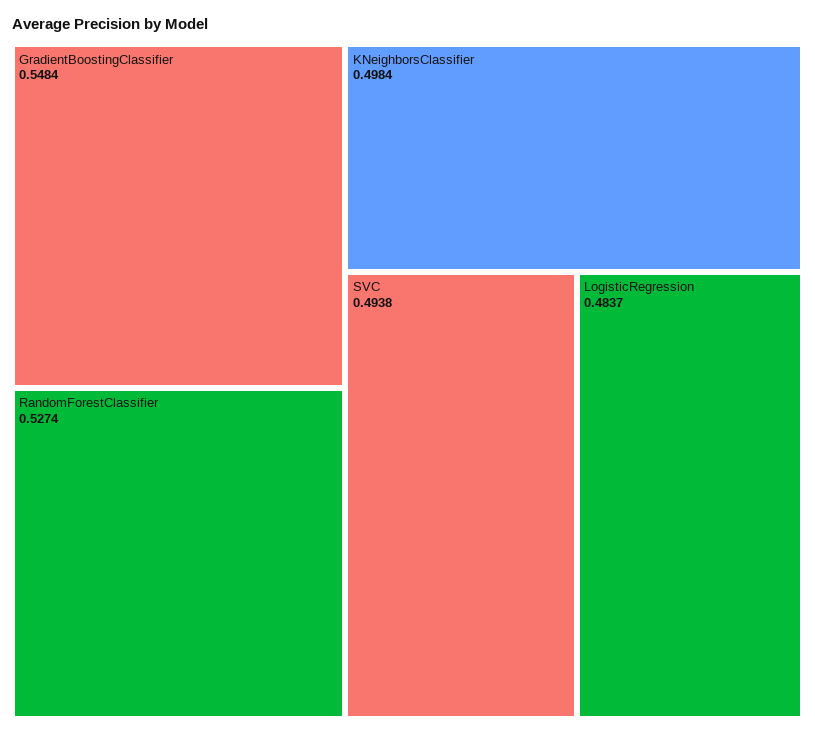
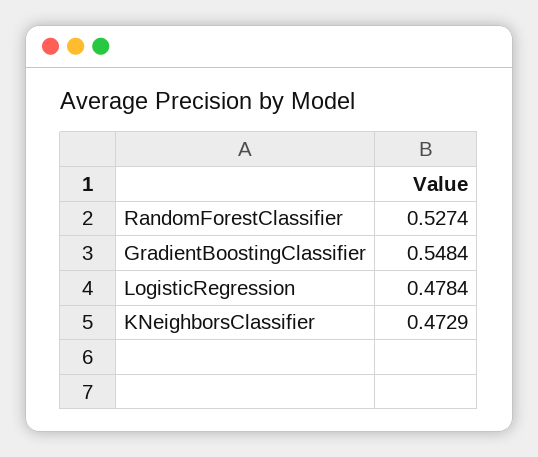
KNeighborsClassifier: 0.4984 -> 0.4729
SVC: 0.4938 -> none
LogisticRegression: 0.4837 -> 0.4784

